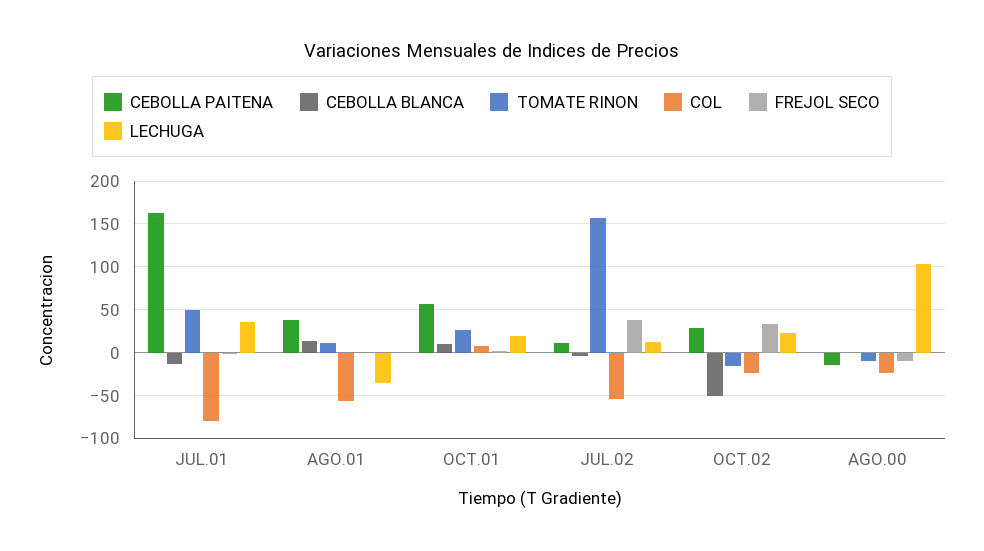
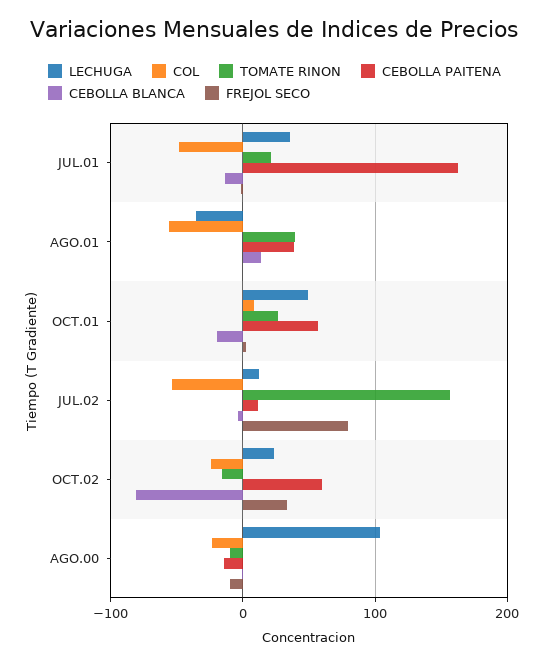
TOMATE RINON, JUL.01: 50 -> 20
COL, JUL.01: -80 -> -50
TOMATE RINON, AGO.01: 10 -> 40
CEBOLLA BLANCA, OCT.01: 10 -> -20
LECHUGA, OCT.01: 20 -> 50
FREJOL SECO, JUL.02: 40 -> 80
CEBOLLA PAITENA, OCT.02: 30 -> 60
CEBOLLA BLANCA, OCT.02: -50 -> -80

